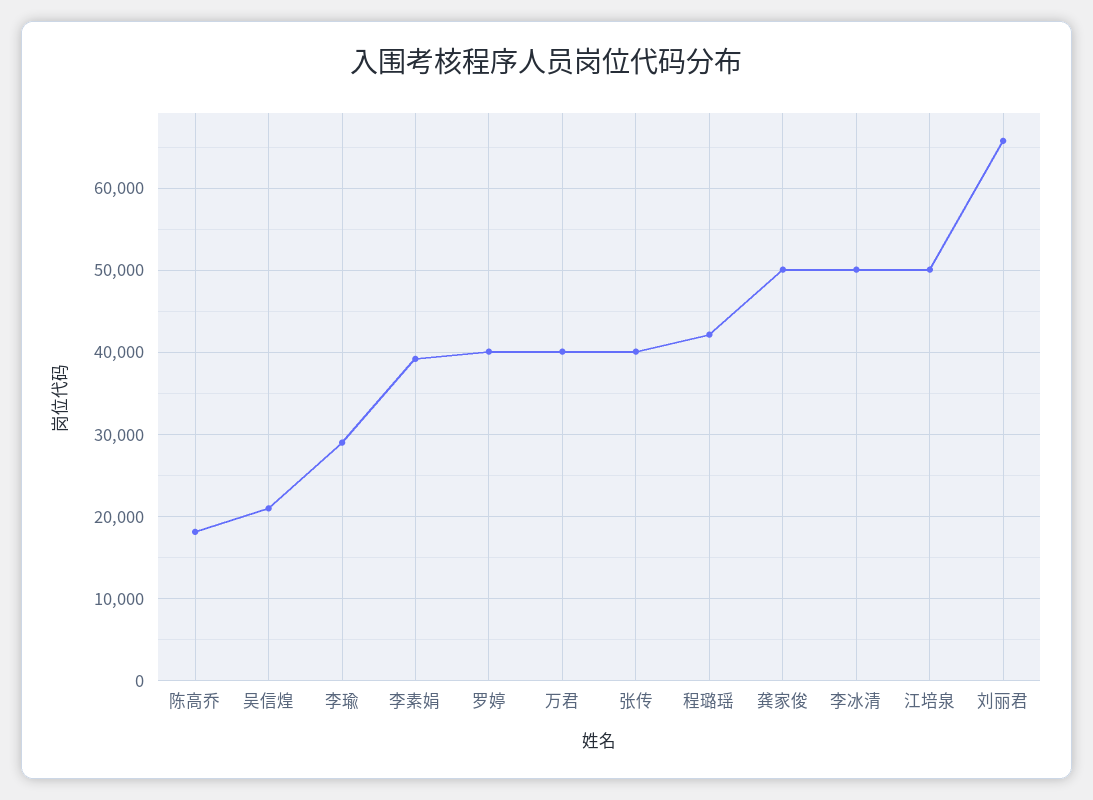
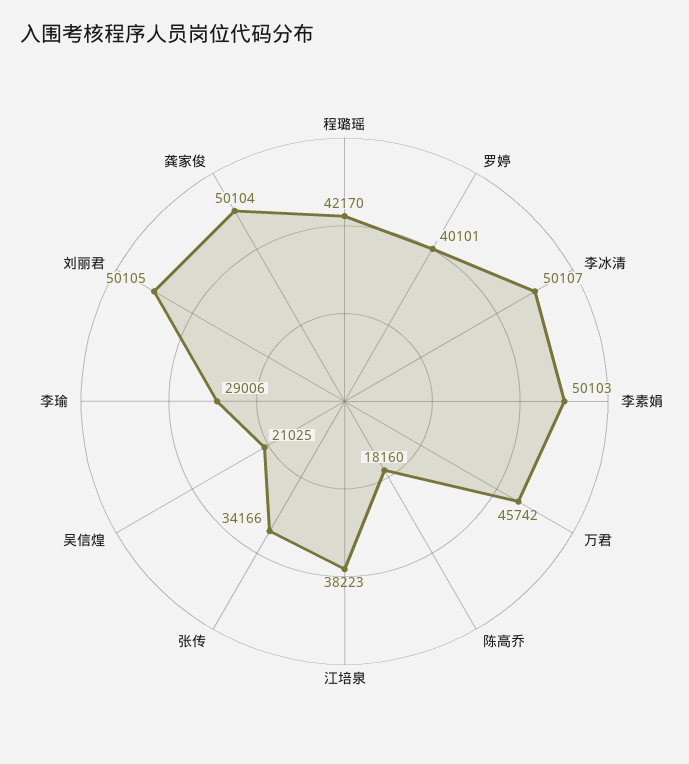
李素娟: 39000 -> 50103
万君: 40000 -> 45742
张传: 40000 -> 34166
江培泉: 50000 -> 38223
刘丽君: 66000 -> 50105

